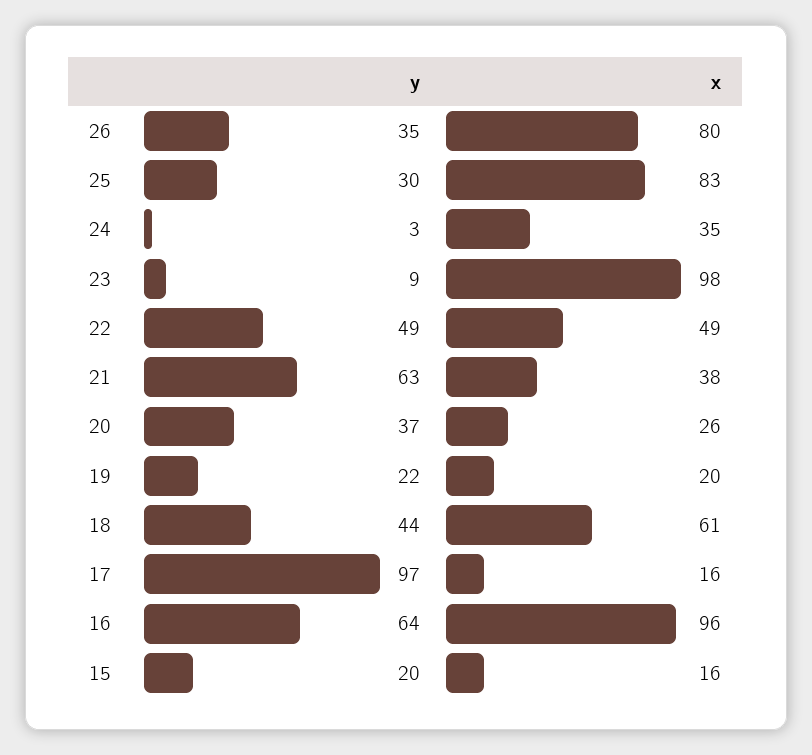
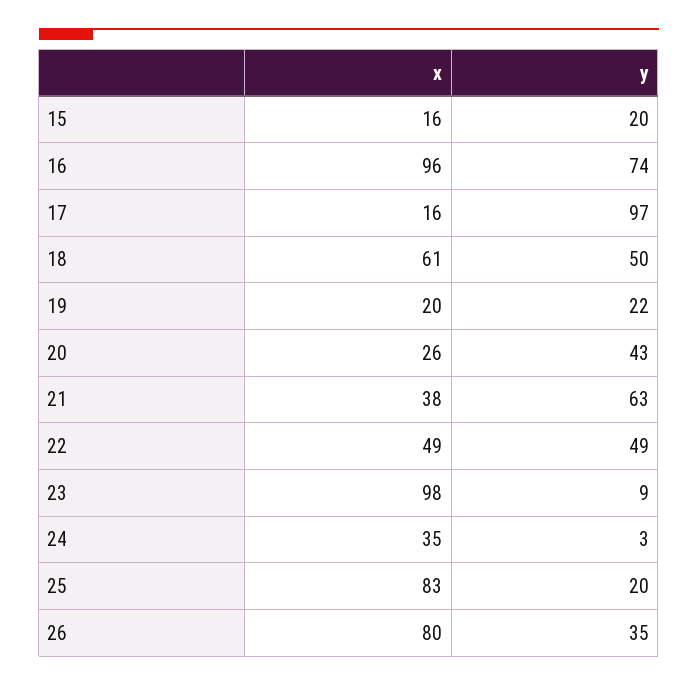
y, 25: 30 -> 20
y, 20: 37 -> 43
y, 18: 44 -> 50
y, 16: 64 -> 74

